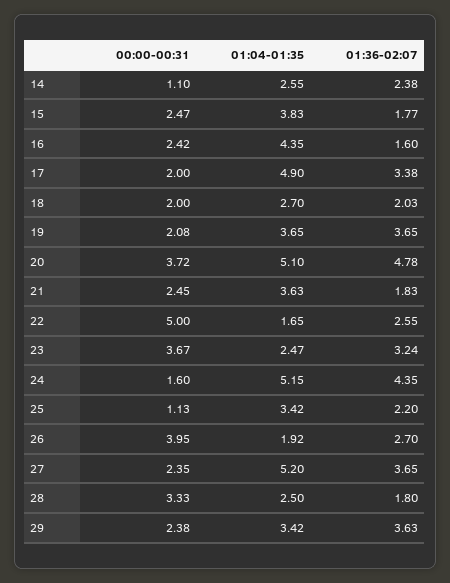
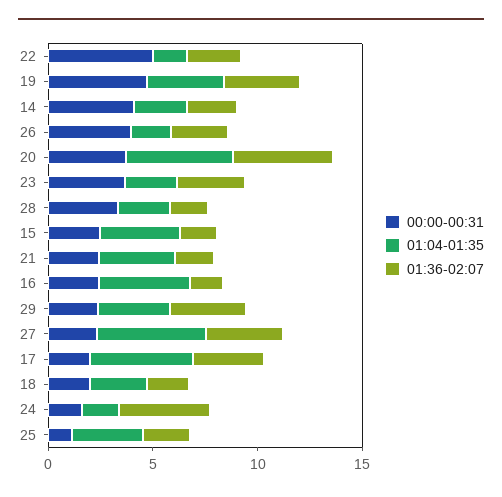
00:00-00:31, 14: 1.1 -> 4
00:00-00:31, 19: 2.08 -> 5
01:04-01:35, 24: 5.15 -> 2

